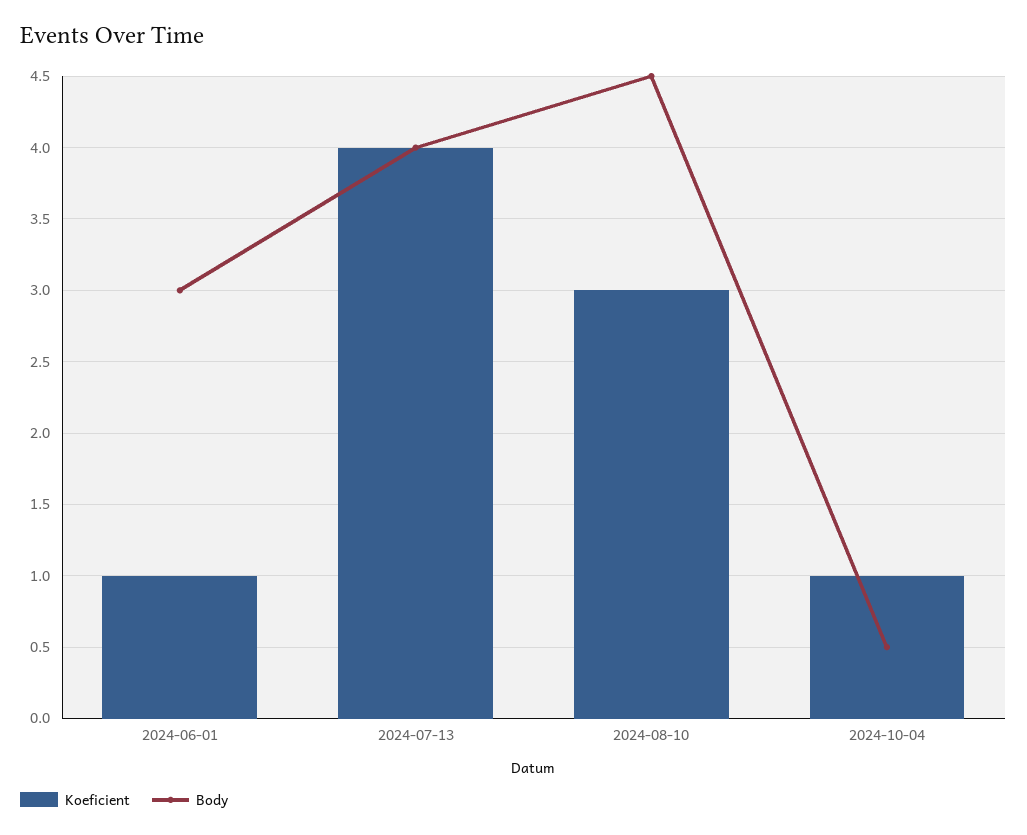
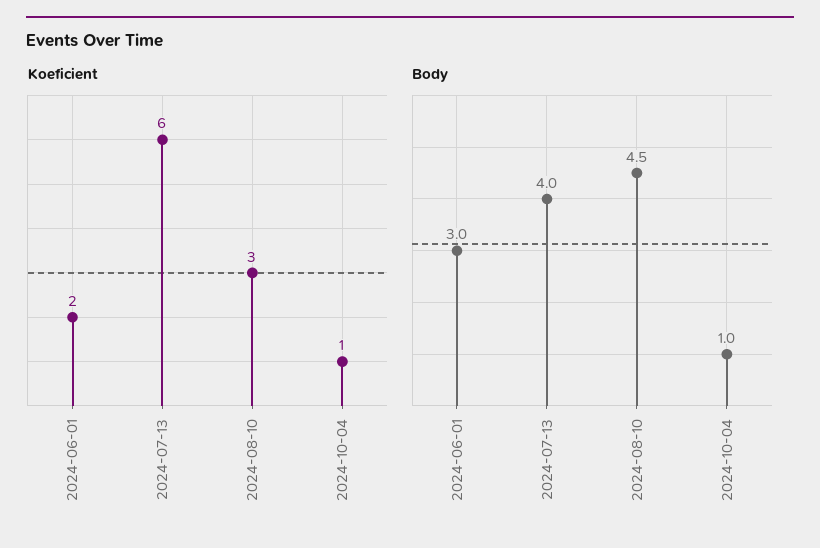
Koeficient, 2024-06-01: 1 -> 2
Koeficient, 2024-07-13: 4 -> 6
Body, 2024-10-04: 0.5 -> 1

